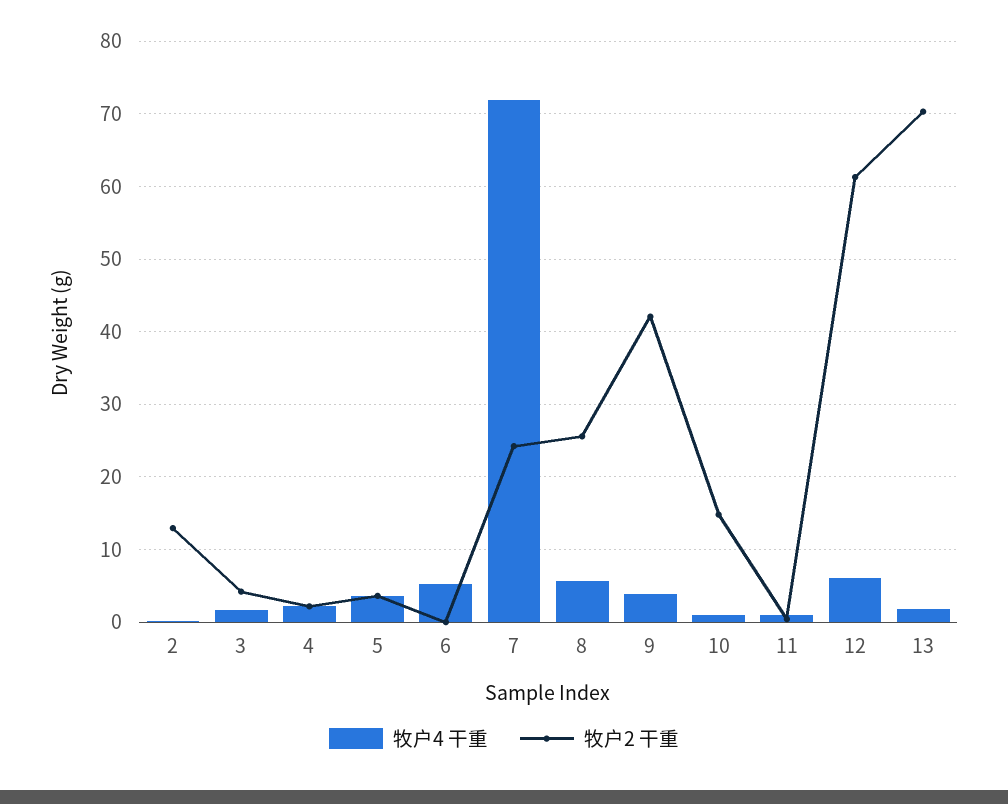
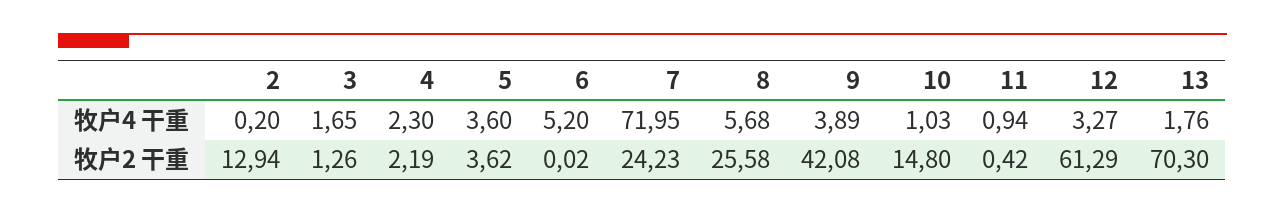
牧户2 干重, 3: 4 -> 1.26
牧户4 干重, 12: 6 -> 3.27

